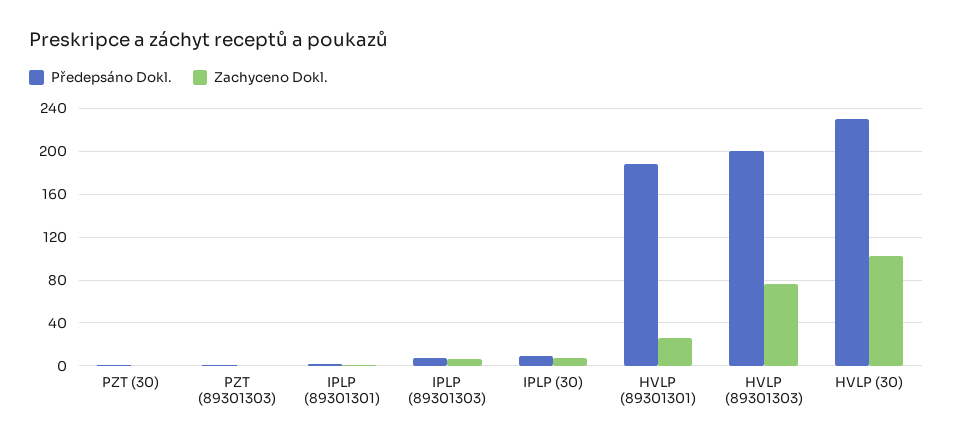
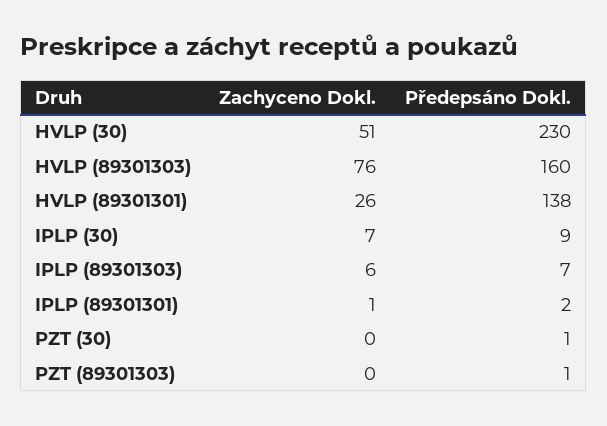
Předepsáno Dokl., HVLP (89301301): 190 -> 138
Předepsáno Dokl., HVLP (89301303): 200 -> 160
Zachyceno Dokl., HVLP (30): 100 -> 51

